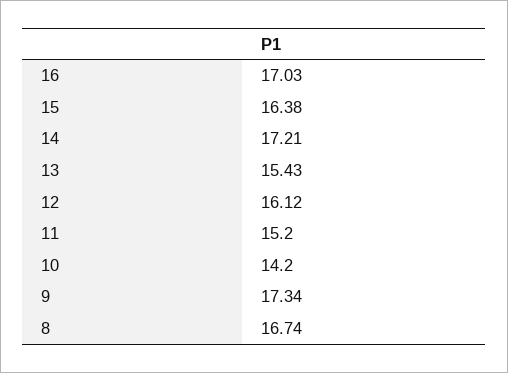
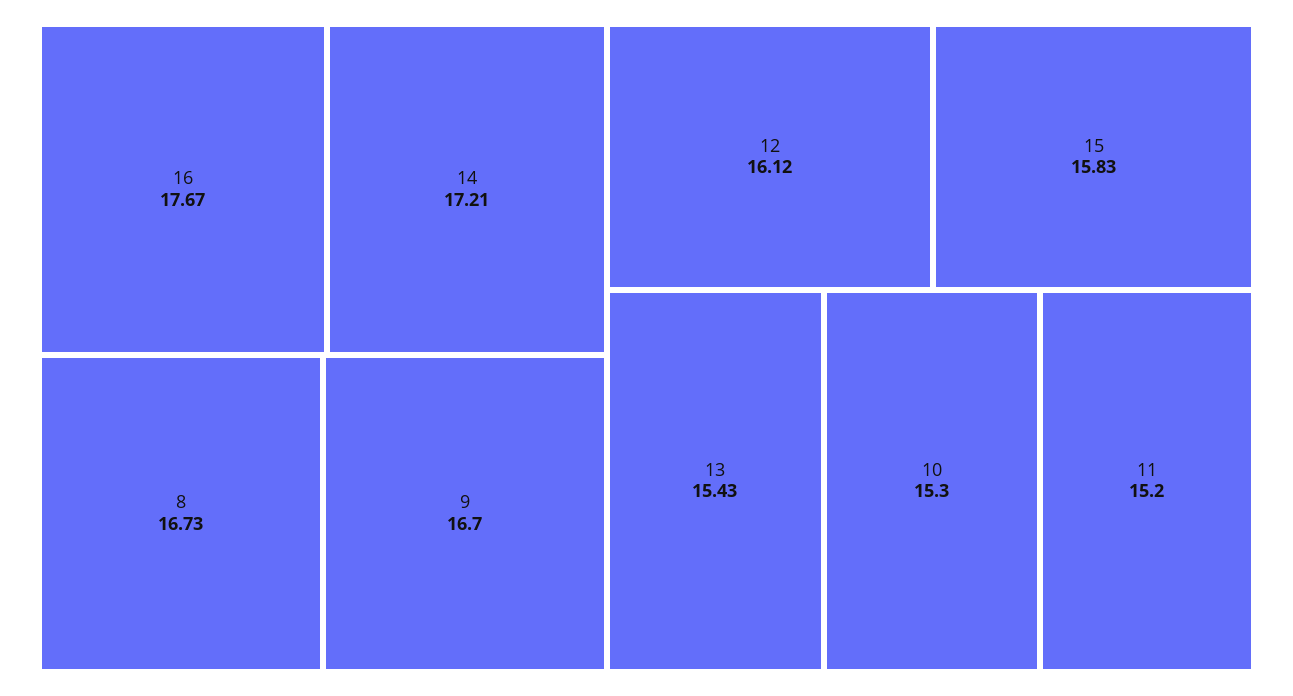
16: 17.03 -> 17.67
15: 16.38 -> 15.83
10: 14.2 -> 15.3
9: 17.34 -> 16.7
8: 16.74 -> 16.73

